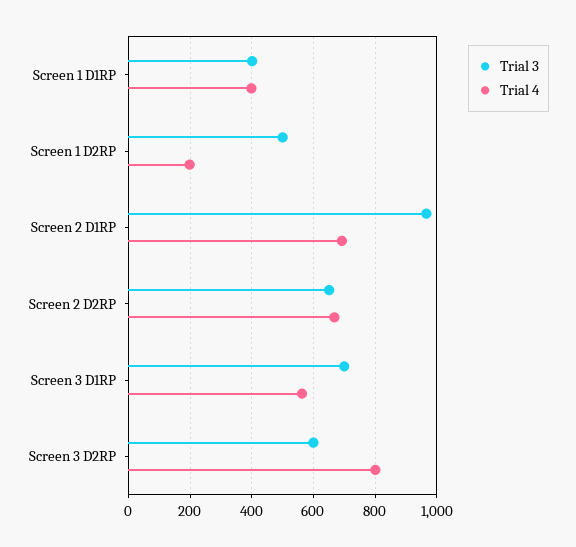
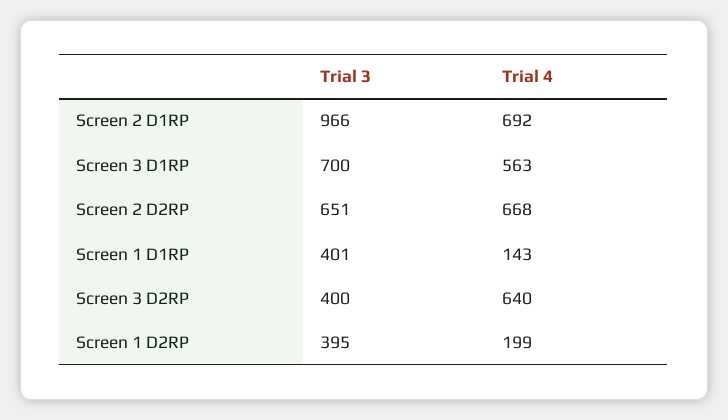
Trial 4, Screen 1 D1RP: 400 -> 143
Trial 3, Screen 1 D2RP: 500 -> 395
Trial 3, Screen 3 D2RP: 600 -> 400
Trial 4, Screen 3 D2RP: 800 -> 640

